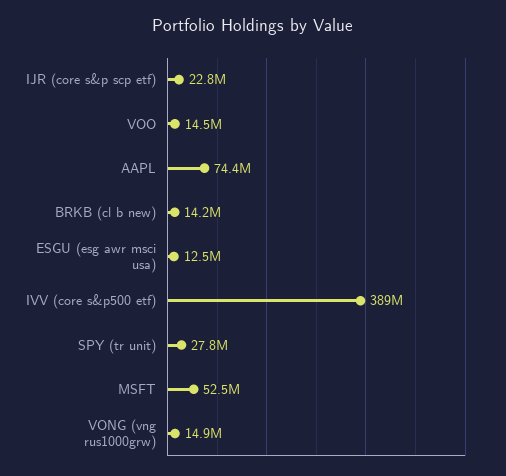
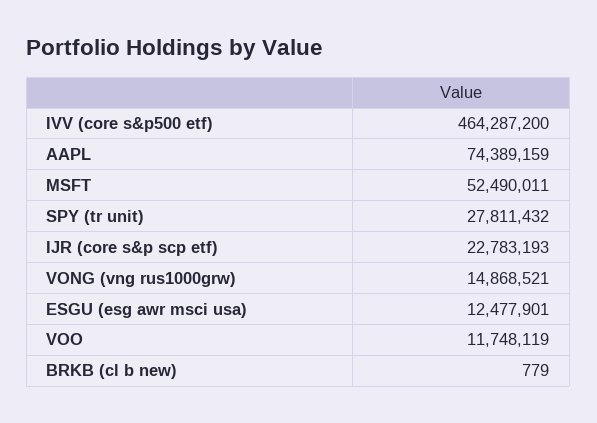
VOO: 14500000 -> 11748119
BRKB (cl b new): 14200000 -> 779
IVV (core s&p500 etf): 389000000 -> 464287200

